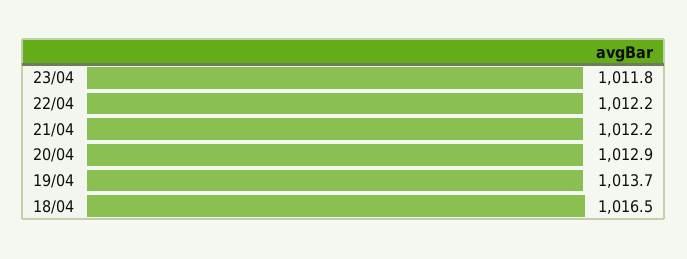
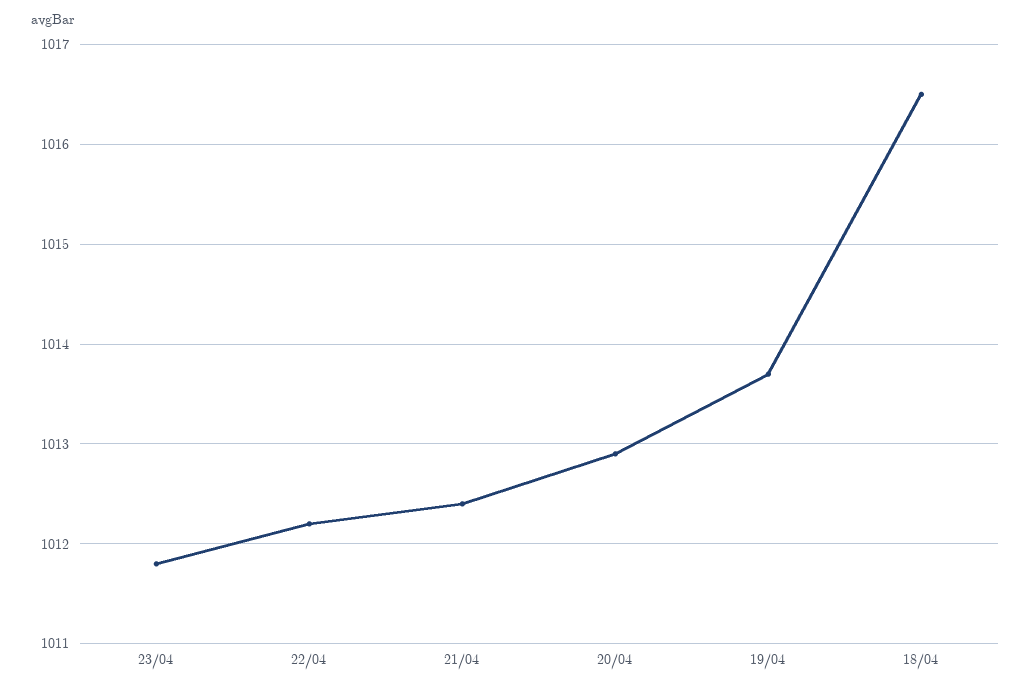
21/04: 1012.2 -> 1012.4

